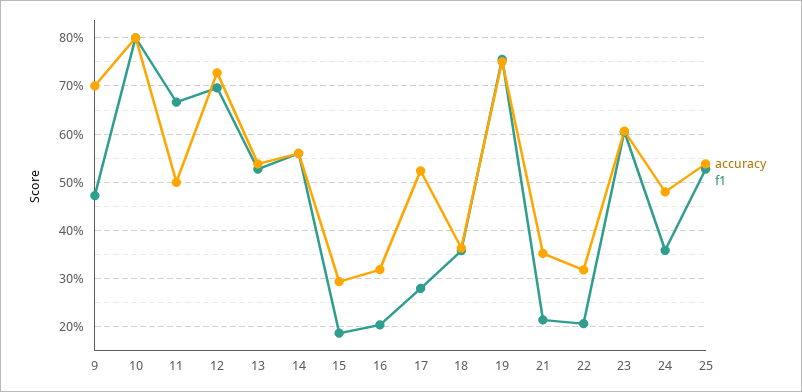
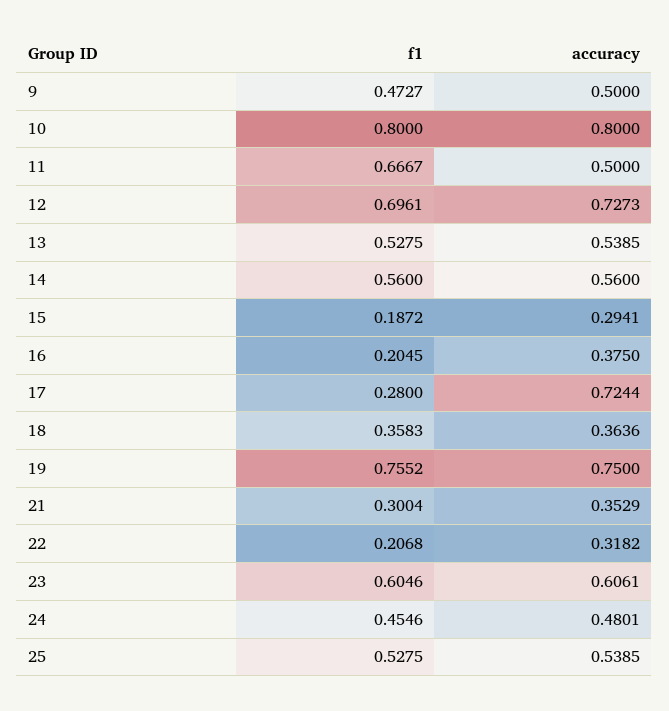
accuracy, 9: 0.7 -> 0.5
accuracy, 16: 0.32 -> 0.375
accuracy, 17: 0.52 -> 0.7244
f1, 21: 0.22 -> 0.3004
f1, 24: 0.36 -> 0.4546

